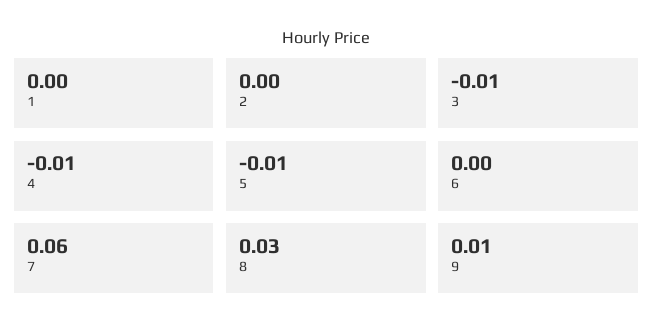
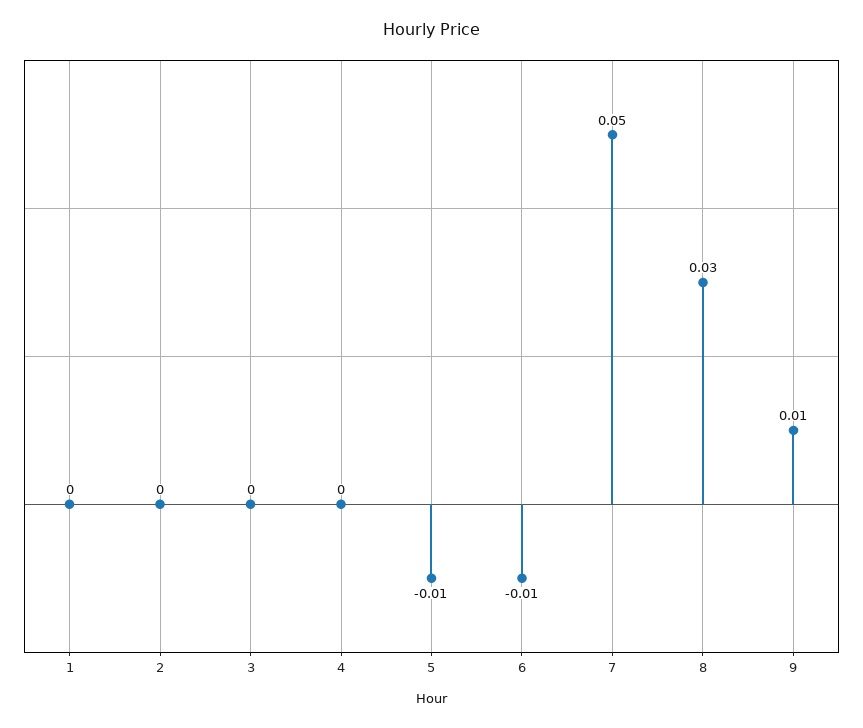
3: -0.01 -> 0
4: -0.01 -> 0
6: 0 -> -0.01
7: 0.06 -> 0.05

